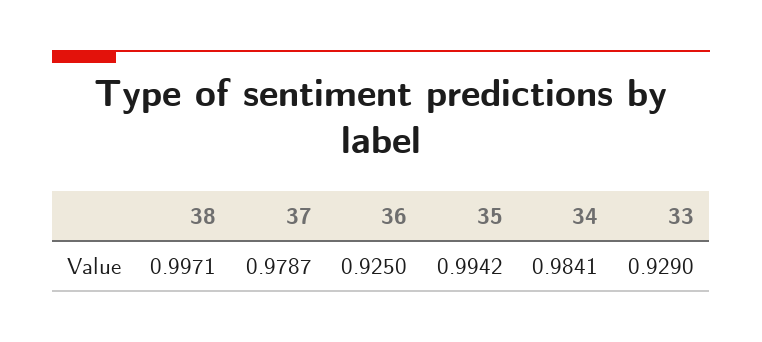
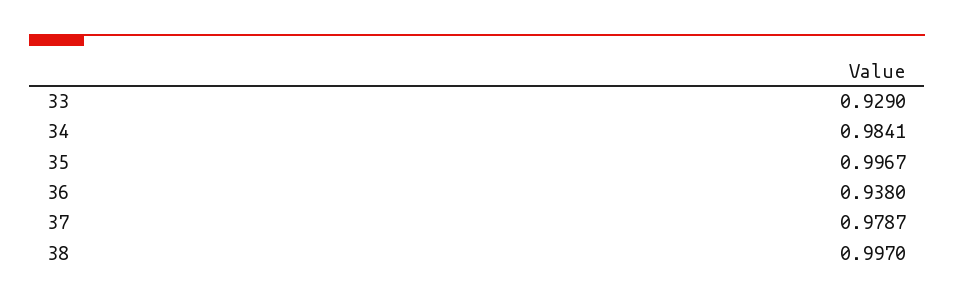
38: 0.9971 -> 0.997
36: 0.925 -> 0.938
35: 0.9942 -> 0.9967

